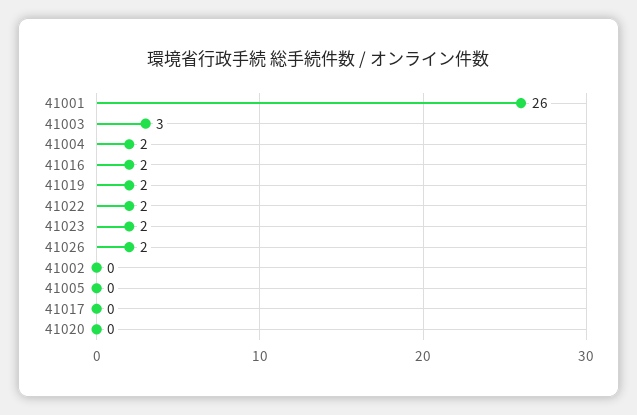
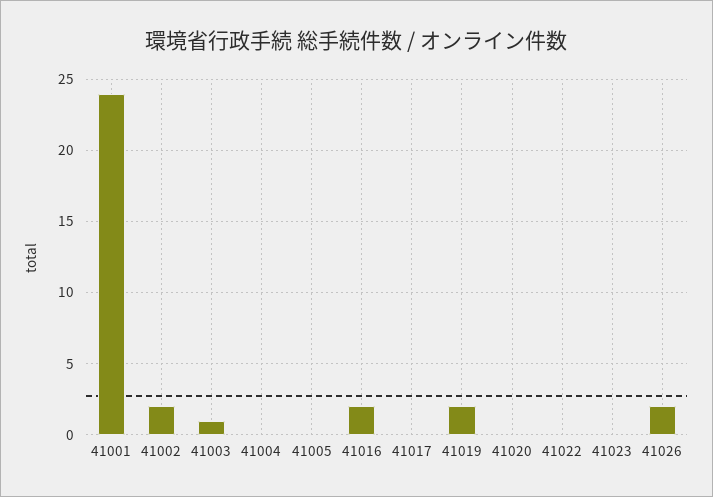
41001: 26 -> 24
41003: 3 -> 1
41004: 2 -> 0
41022: 2 -> 0
41023: 2 -> 0
41002: 0 -> 2

